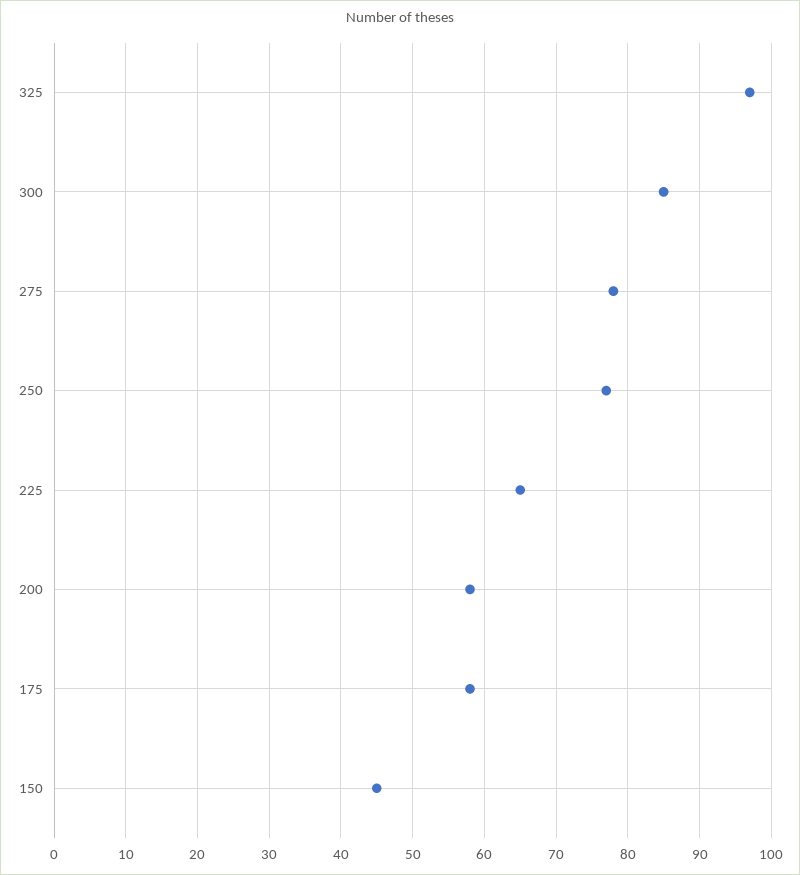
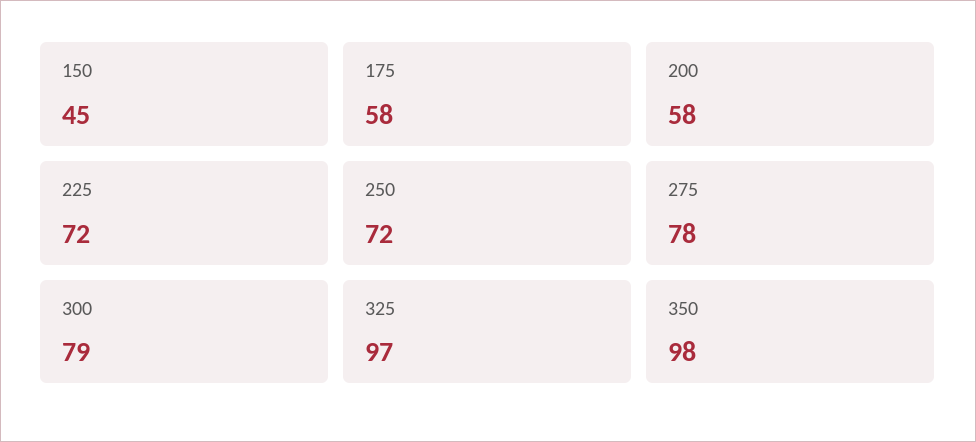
300: 85 -> 79
250: 77 -> 72
225: 65 -> 72
350: none -> 98

